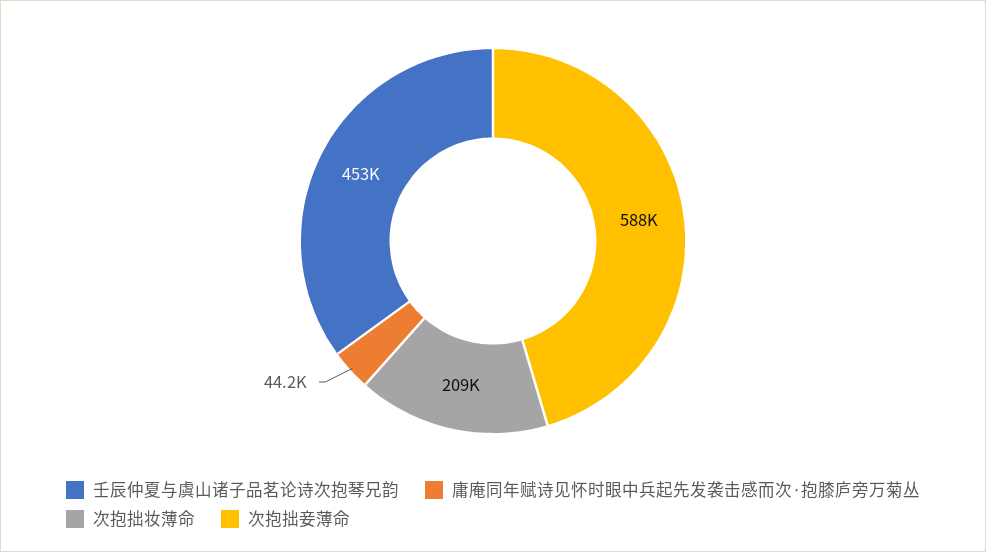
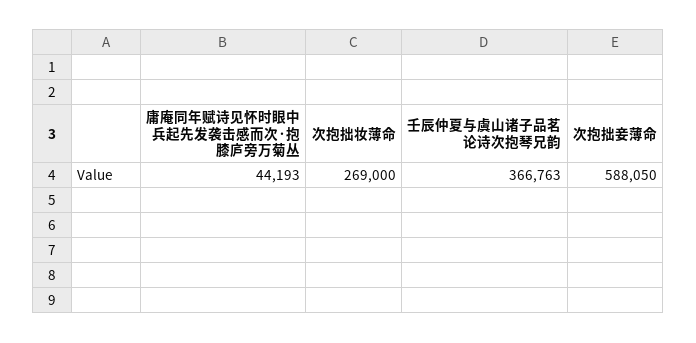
壬辰仲夏与虞山诸子品茗论诗次抱琴兄韵: 453000 -> 366763
次抱拙妆薄命: 209000 -> 269000

